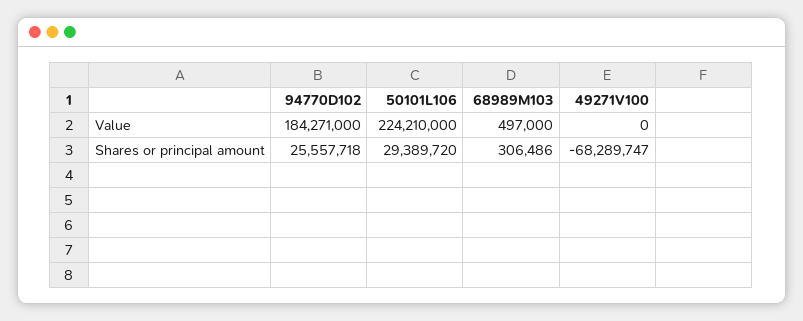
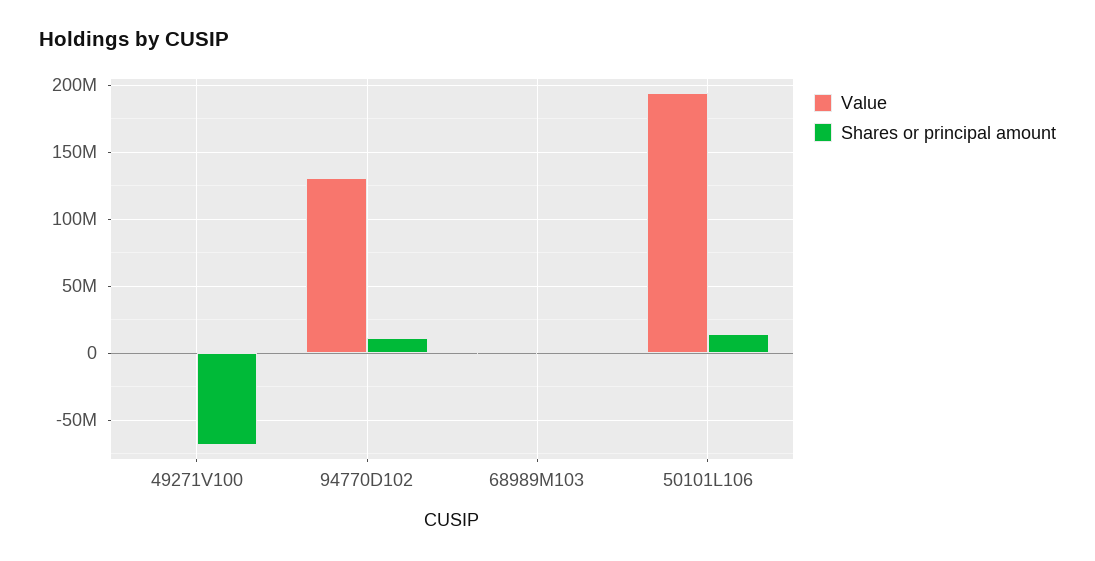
Value, 94770D102: 184271000 -> 130000000
Value, 50101L106: 224210000 -> 195000000
Shares or principal amount, 94770D102: 25557718 -> 10000000
Shares or principal amount, 50101L106: 29389720 -> 15000000

